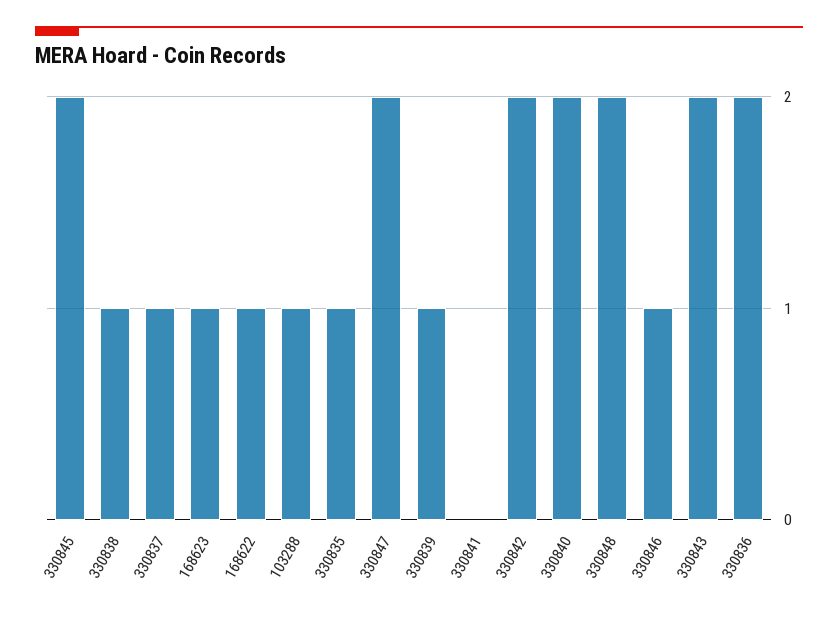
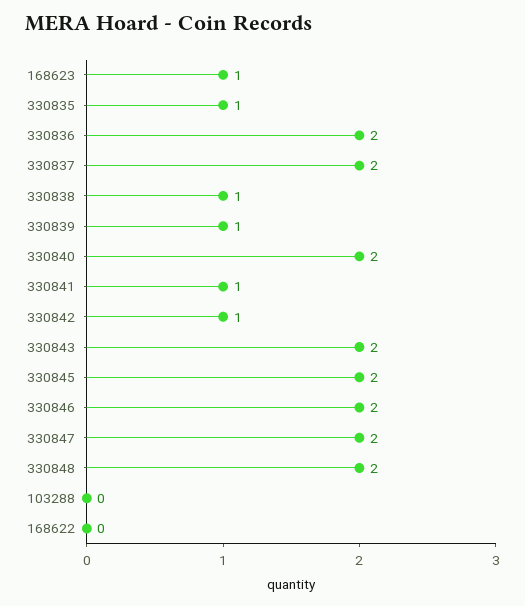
330837: 1 -> 2
168622: 1 -> 0
103288: 1 -> 0
330841: 0 -> 1
330842: 2 -> 1
330846: 1 -> 2

